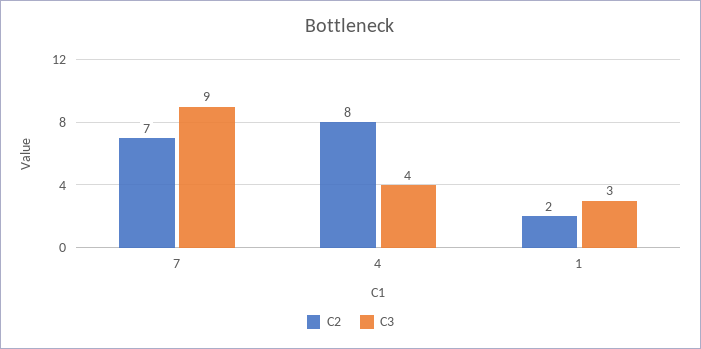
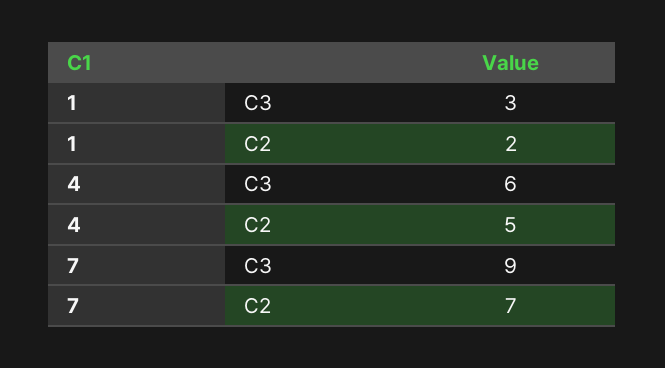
C2, 4: 8 -> 5
C3, 4: 4 -> 6

